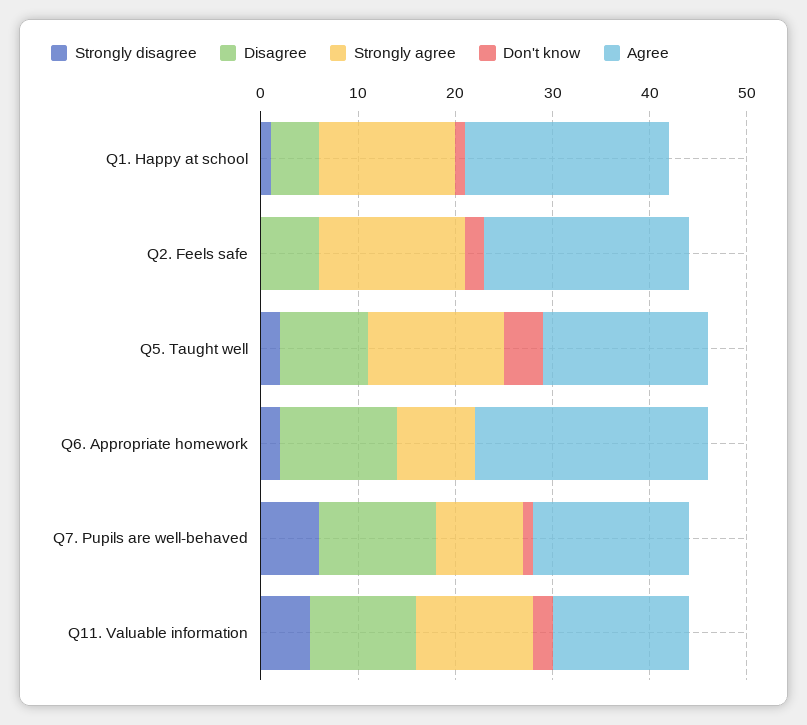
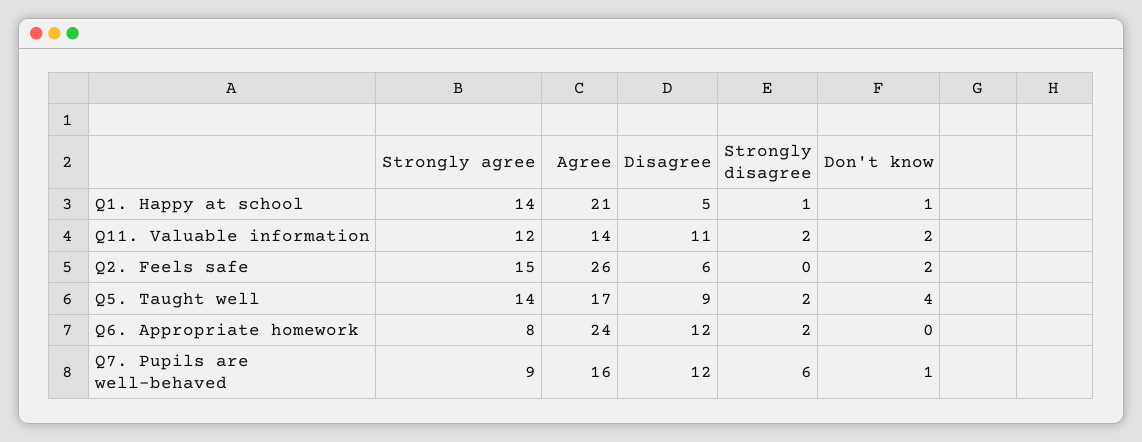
Agree, Q2. Feels safe: 21 -> 26
Strongly disagree, Q11. Valuable information: 5 -> 2

